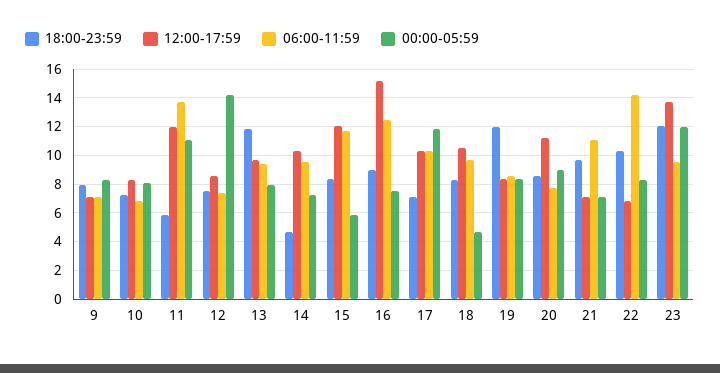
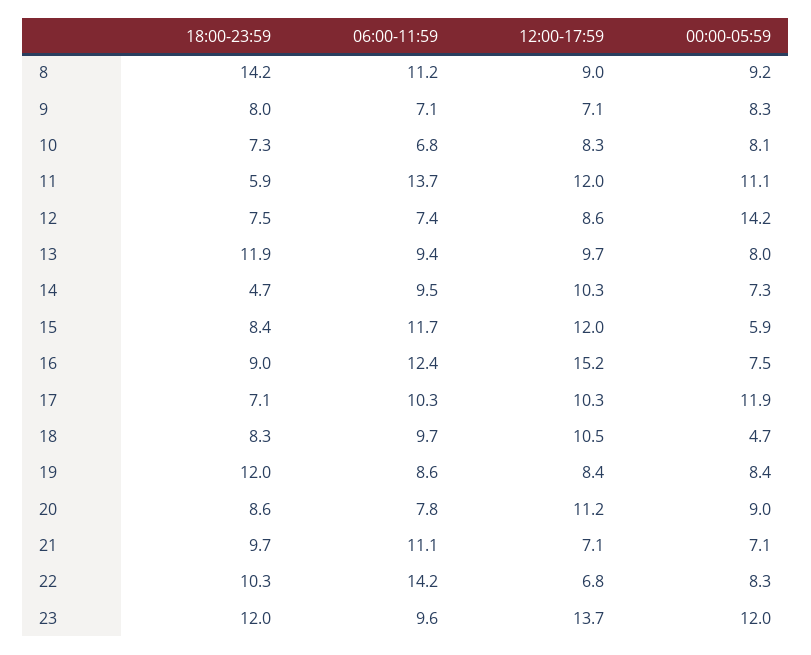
18:00-23:59, 8: none -> 14.2
06:00-11:59, 8: none -> 11.2
12:00-17:59, 8: none -> 9
00:00-05:59, 8: none -> 9.2

